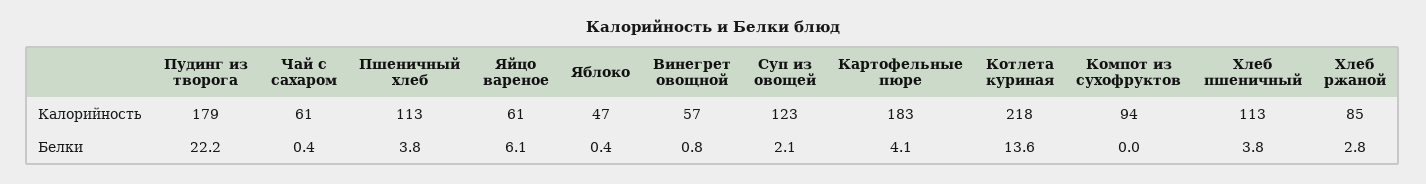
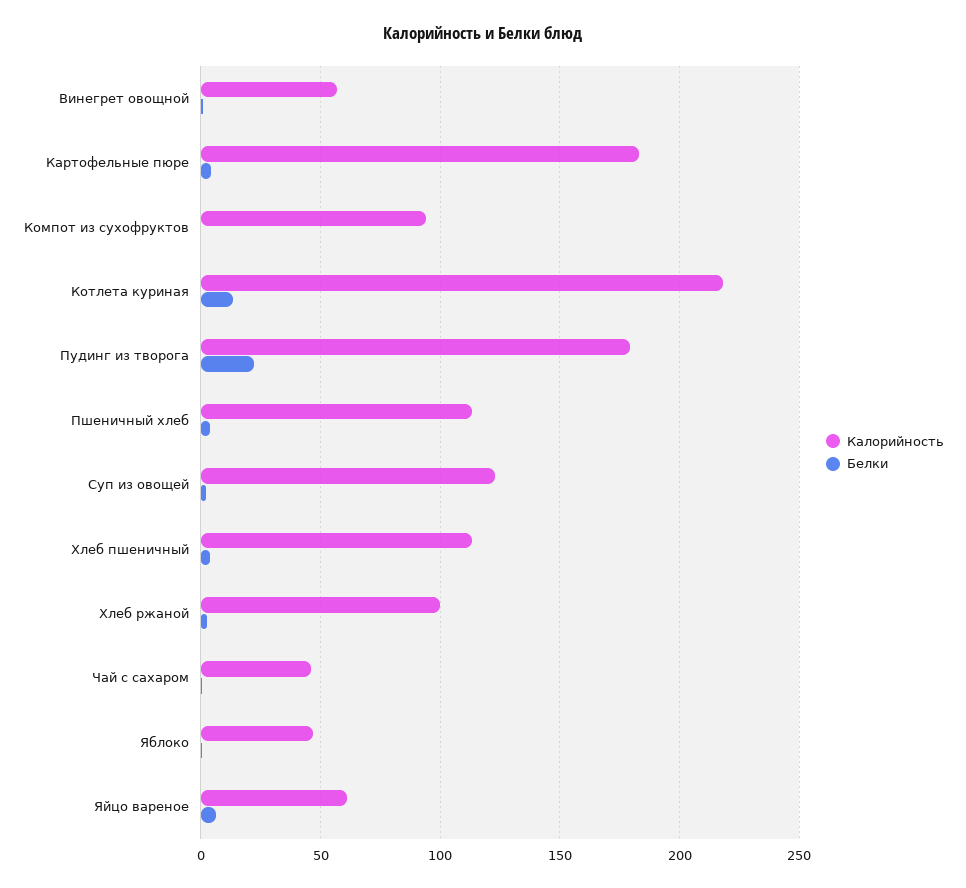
Калорийность, Чай с сахаром: 61 -> 45
Калорийность, Хлеб ржаной: 85 -> 100

